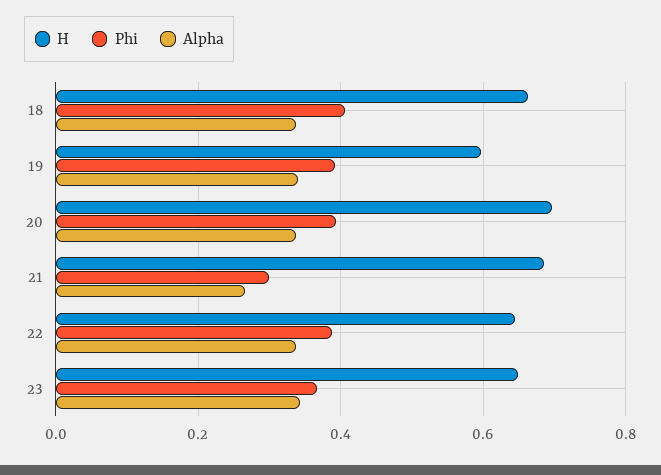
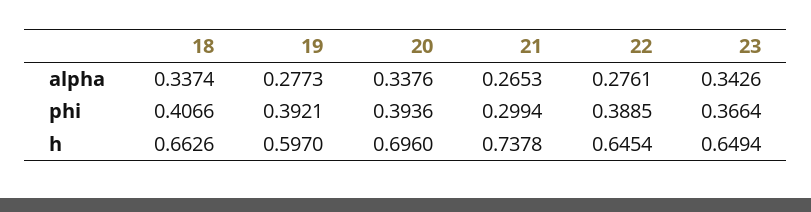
Alpha, 19: 0.34 -> 0.2773
H, 21: 0.68 -> 0.7378
Alpha, 22: 0.34 -> 0.2761

